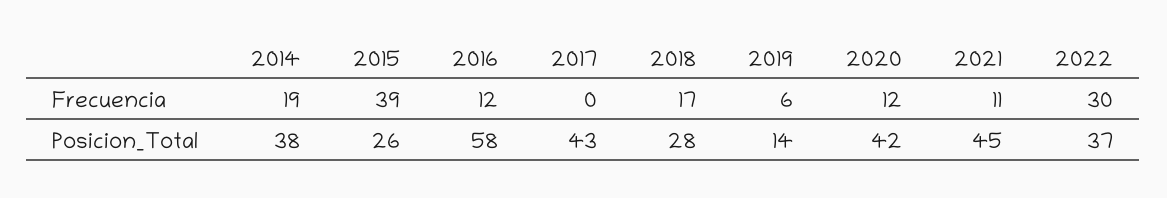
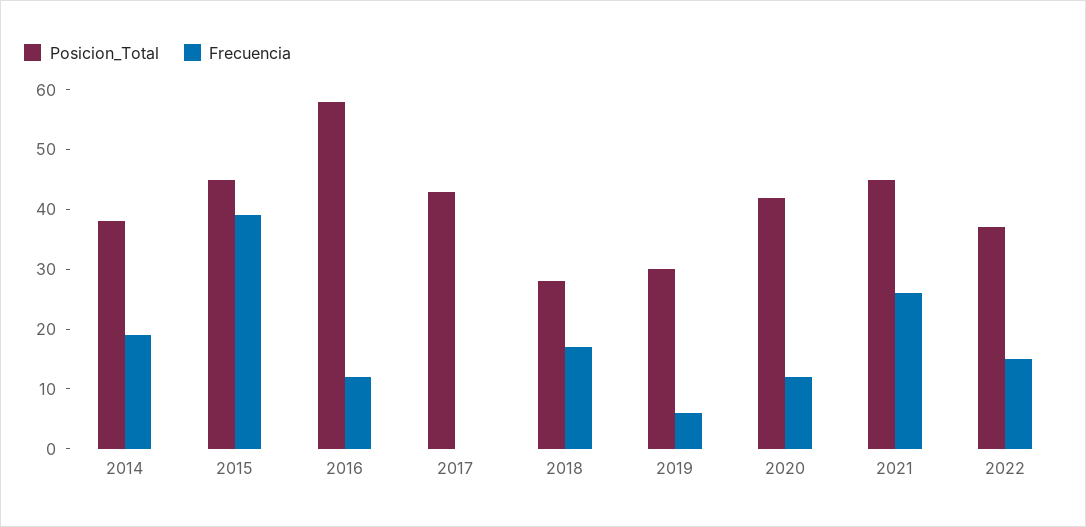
Frecuencia, 2021: 11 -> 25
Frecuencia, 2022: 30 -> 15
Posicion_Total, 2015: 26 -> 45
Posicion_Total, 2019: 14 -> 30

